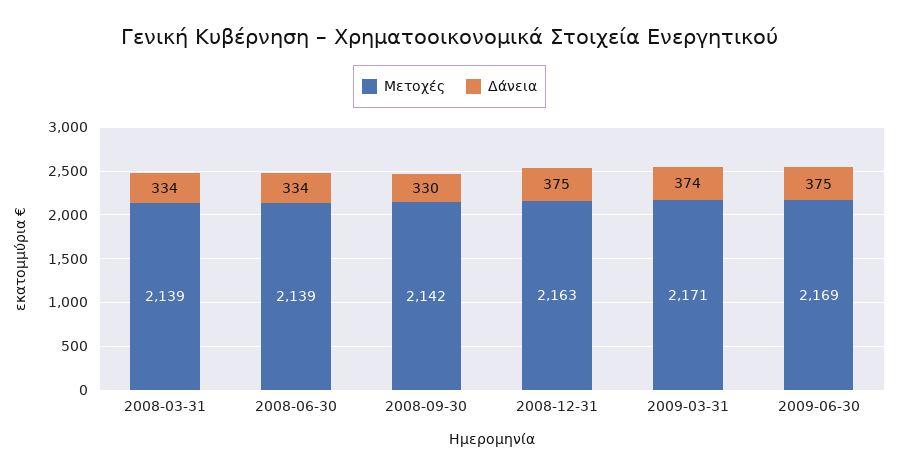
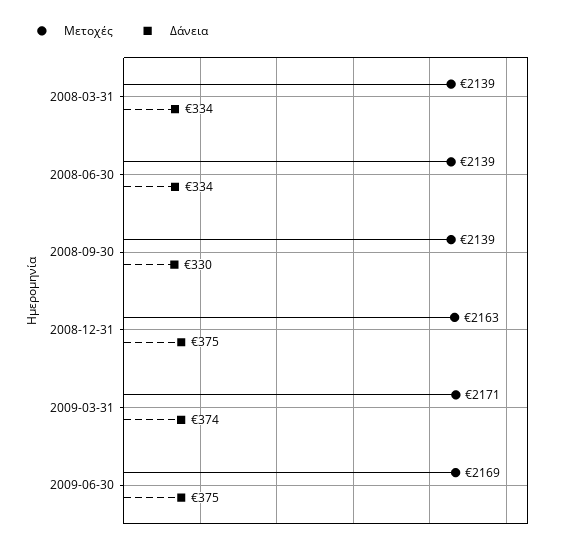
Μετοχές, 2008-09-30: 2142 -> 2139

